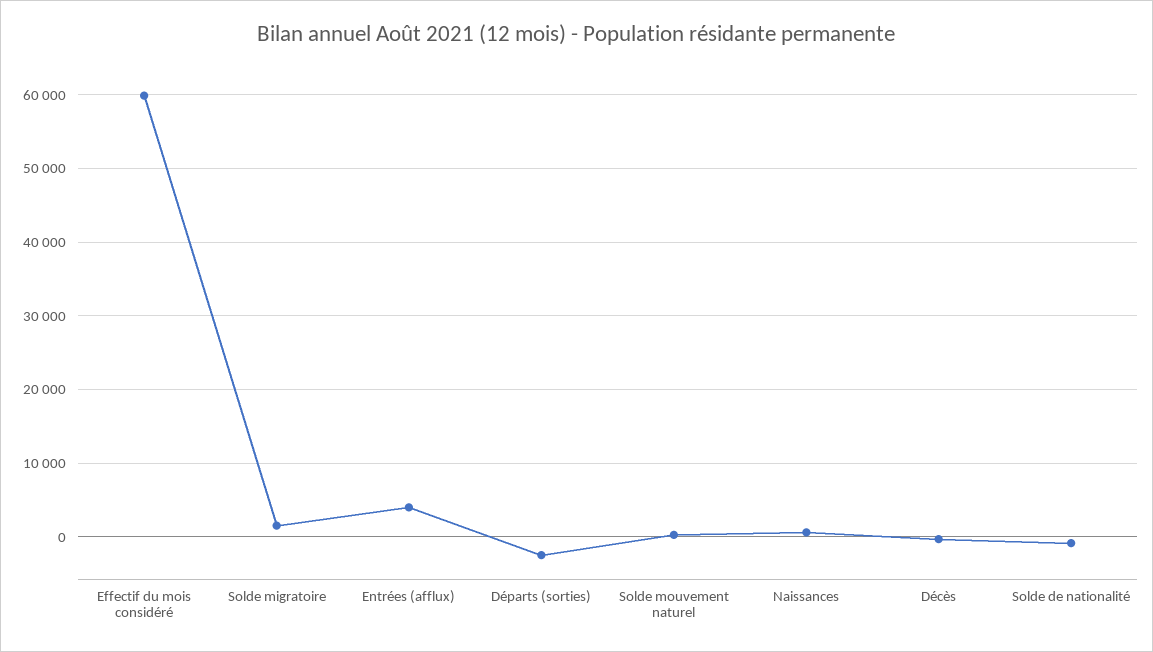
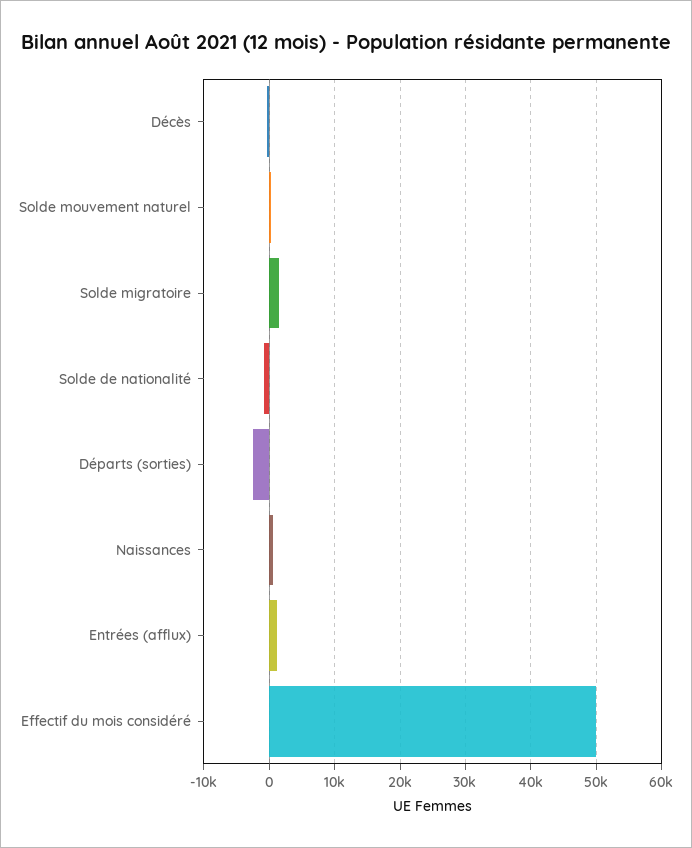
Effectif du mois considéré: 60000 -> 50000
Entrées (afflux): 4000 -> 1000

